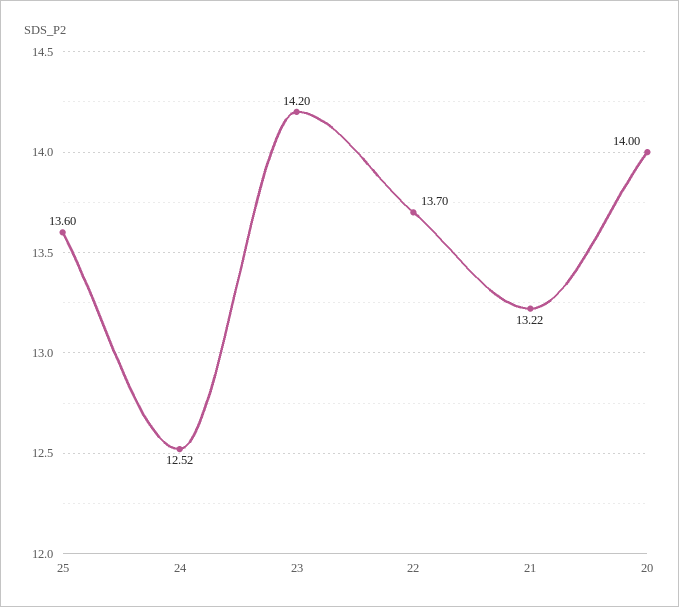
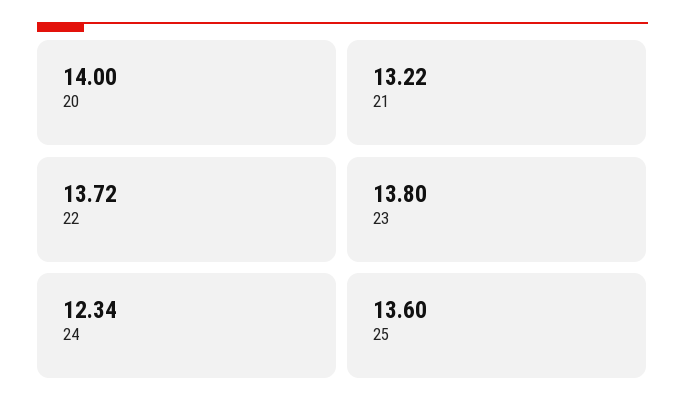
24: 12.52 -> 12.34
23: 14.2 -> 13.8
22: 13.7 -> 13.72

